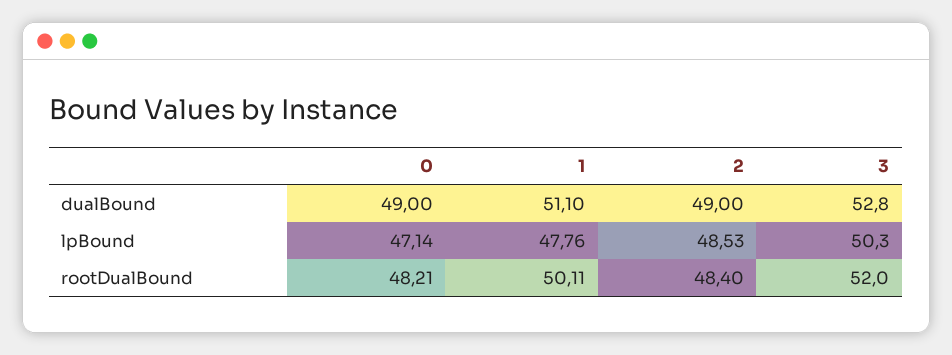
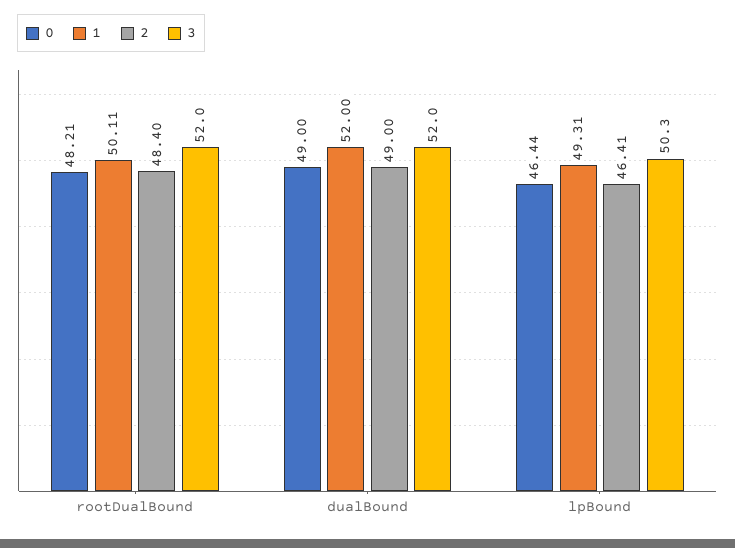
1, dualBound: 51.1 -> 52
3, dualBound: 52.8 -> 52
0, lpBound: 47.14 -> 46.44
1, lpBound: 47.76 -> 49.31
2, lpBound: 48.53 -> 46.41

